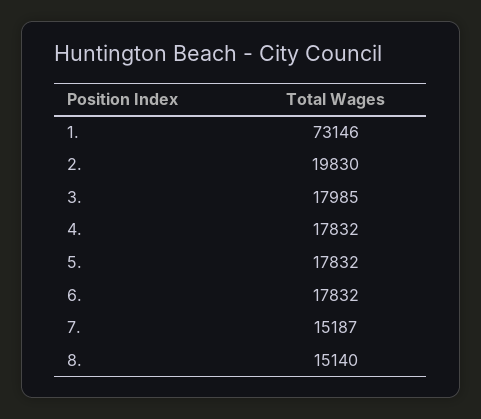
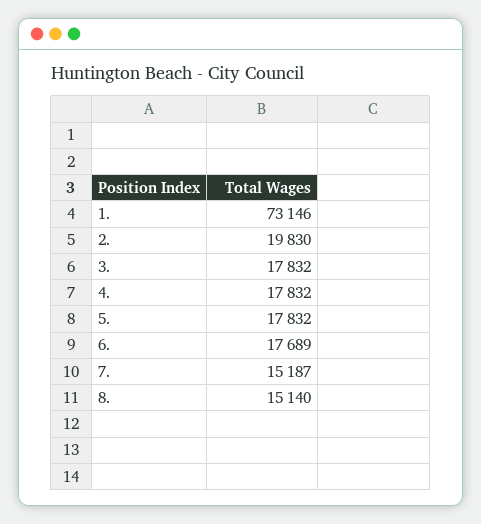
3.: 17985 -> 17832
6.: 17832 -> 17689

